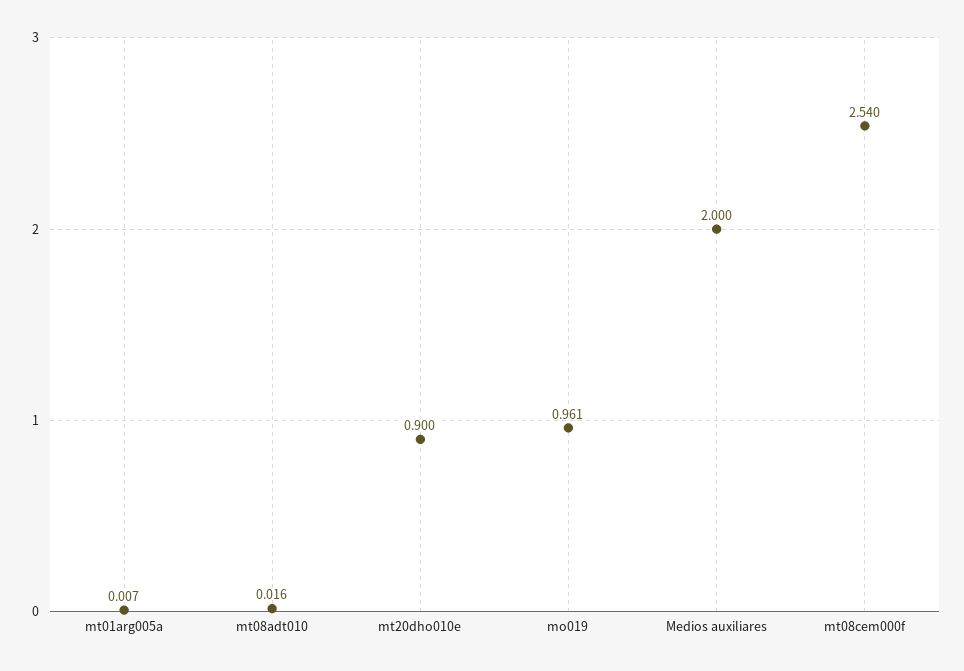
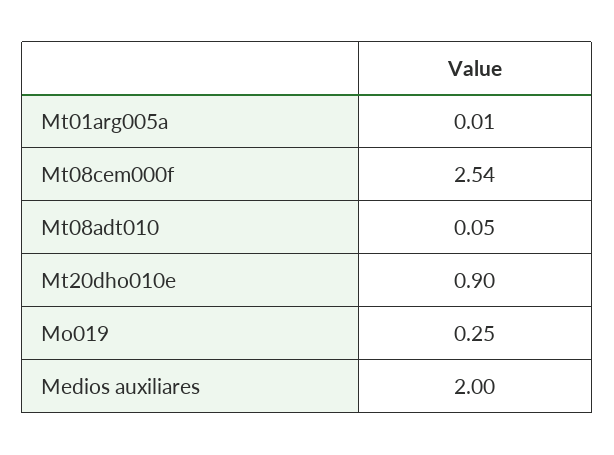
mt08adt010: 0.016 -> 0.05
mo019: 0.961 -> 0.25

